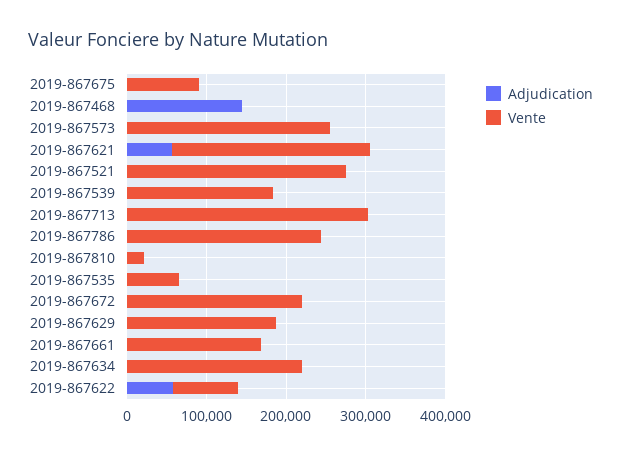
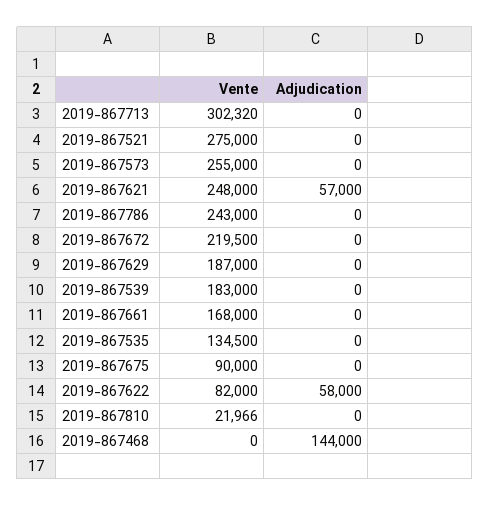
Vente, 2019-867535: 60000 -> 134500
Adjudication, 2019-867634: 0 -> none
Vente, 2019-867634: 220000 -> none

